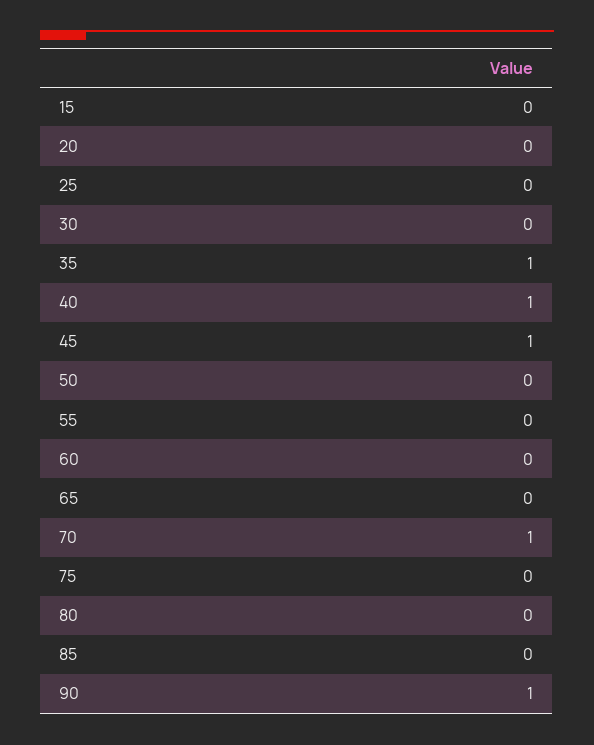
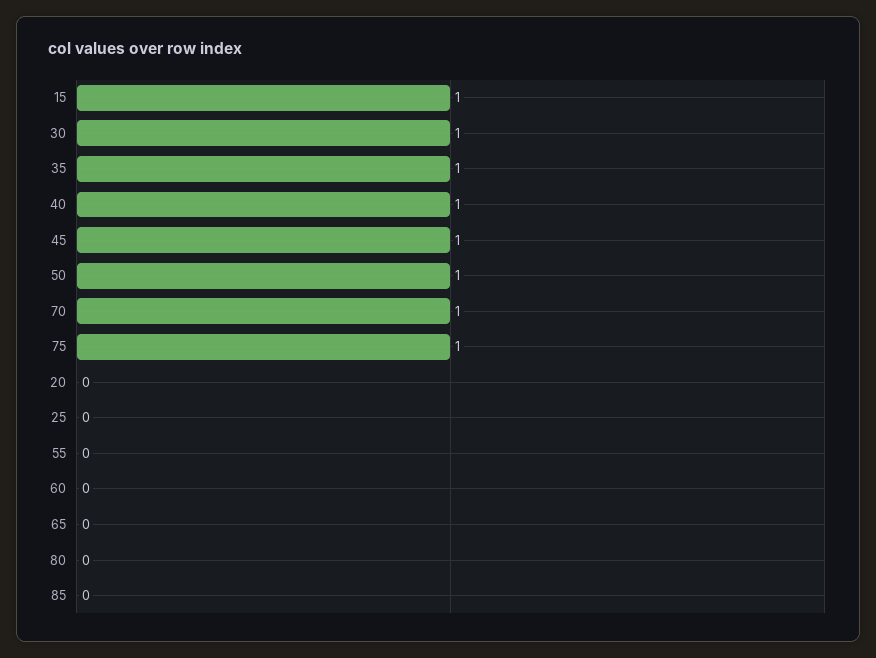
15: 0 -> 1
30: 0 -> 1
50: 0 -> 1
75: 0 -> 1
90: 1 -> none

